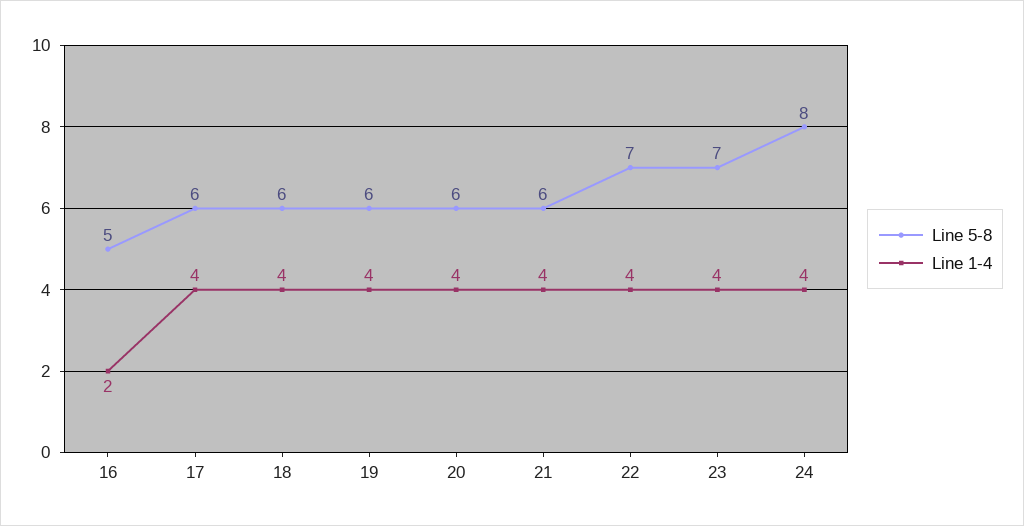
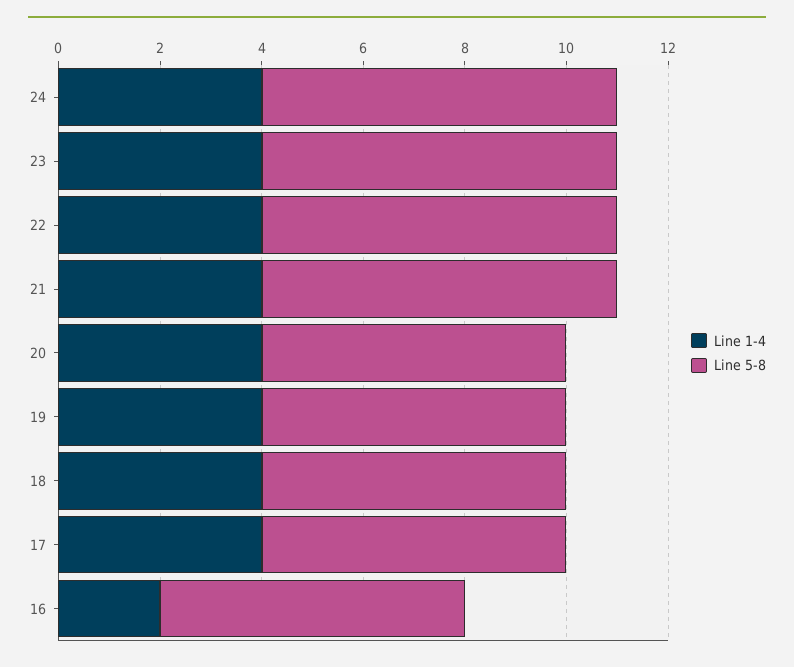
Line 5-8, 16: 5 -> 6
Line 5-8, 21: 6 -> 7
Line 5-8, 24: 8 -> 7

